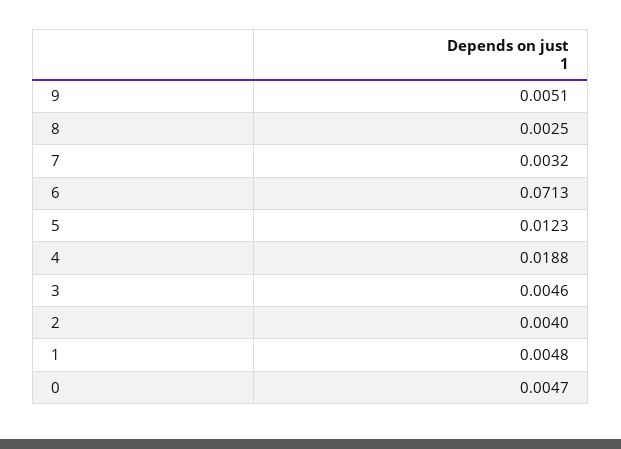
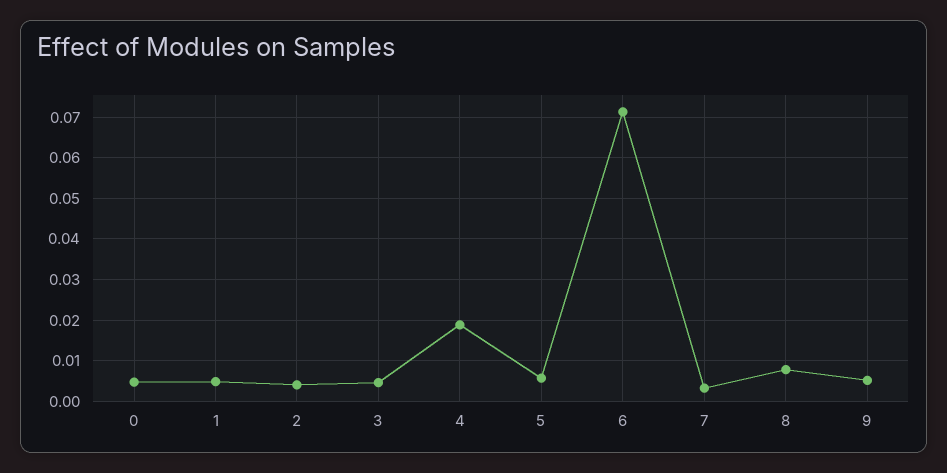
8: 0.0025 -> 0.008
5: 0.0123 -> 0.006

